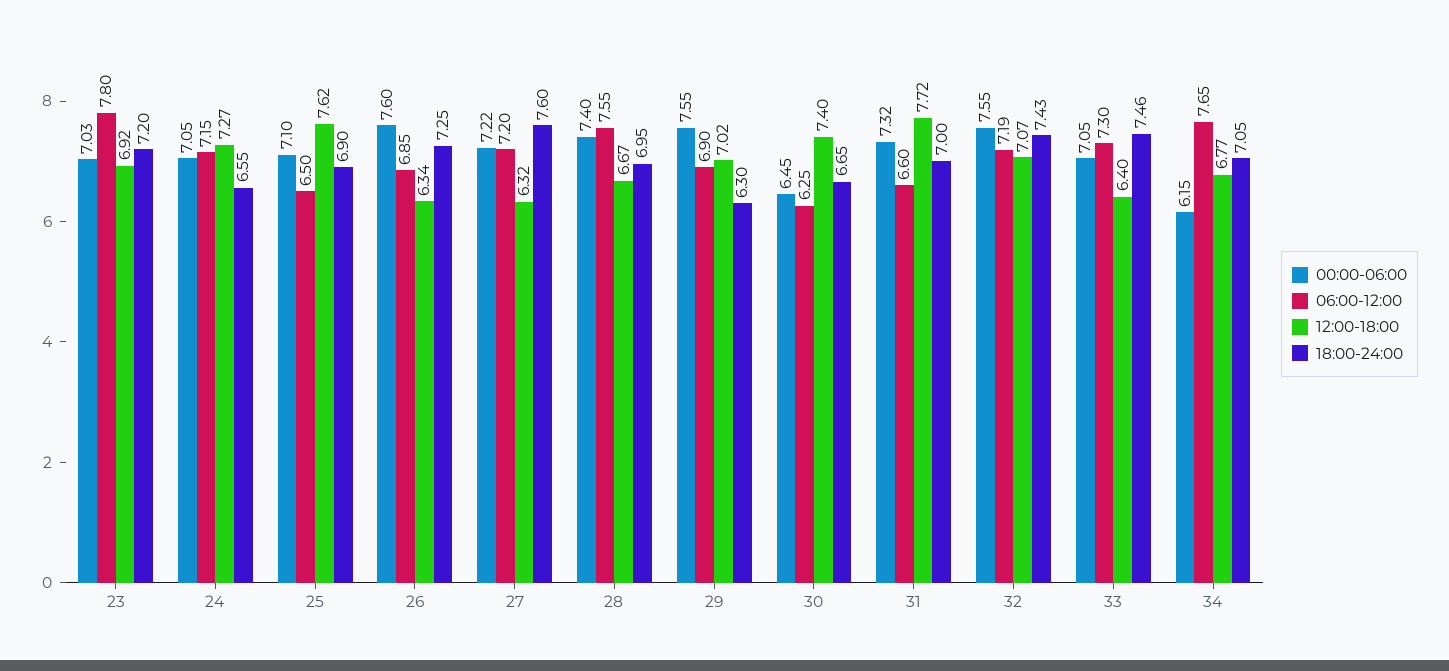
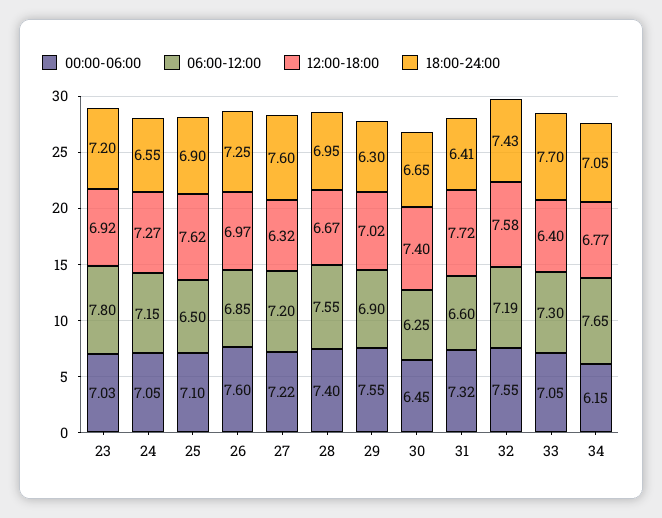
12:00-18:00, 26: 6.34 -> 6.97
18:00-24:00, 31: 7 -> 6.41
12:00-18:00, 32: 7.07 -> 7.58
18:00-24:00, 33: 7.46 -> 7.7

